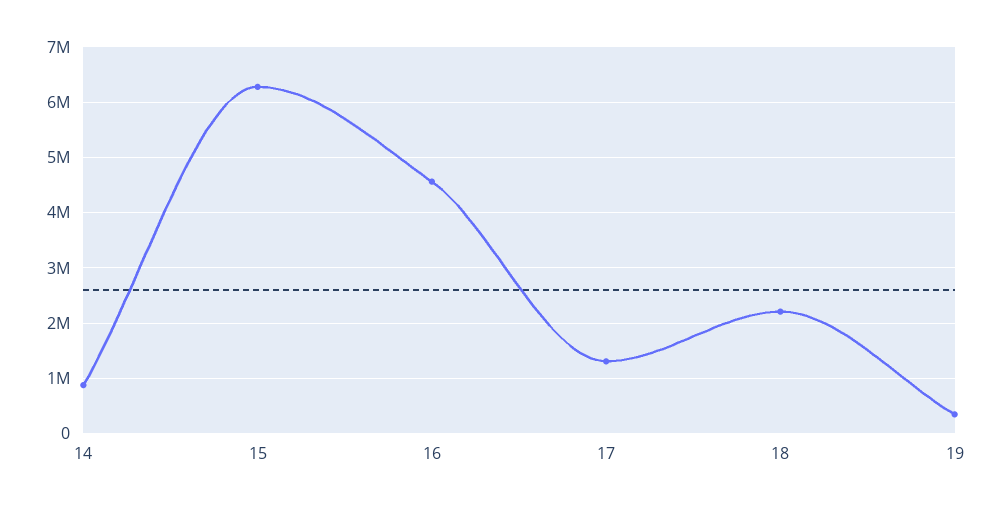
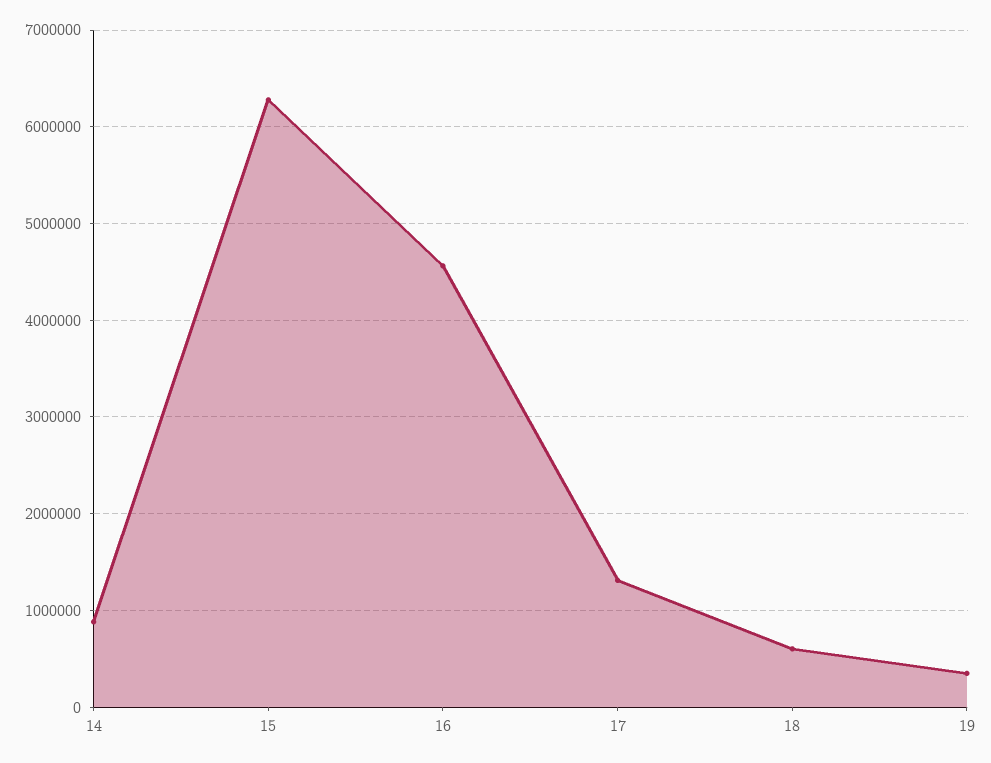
18: 2200000 -> 600000

